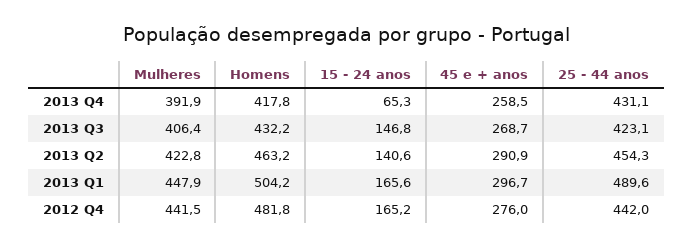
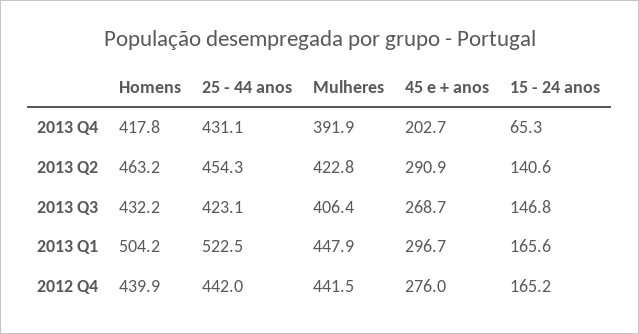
45 e + anos, 2013 Q4: 258.5 -> 202.7
25 - 44 anos, 2013 Q1: 489.6 -> 522.5
Homens, 2012 Q4: 481.8 -> 439.9

